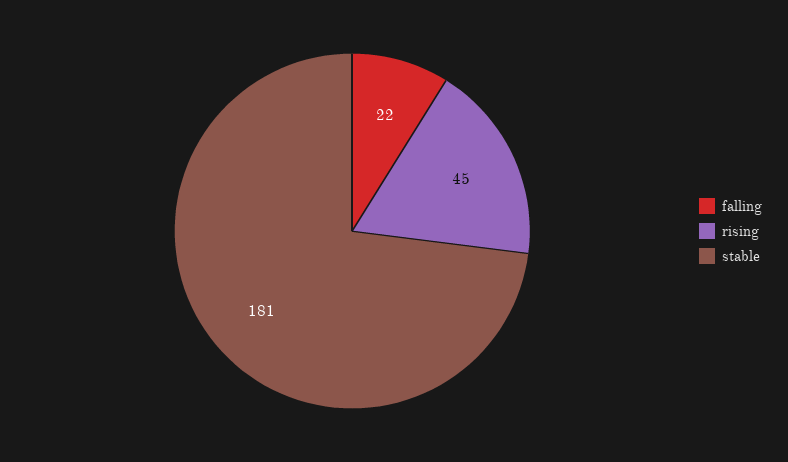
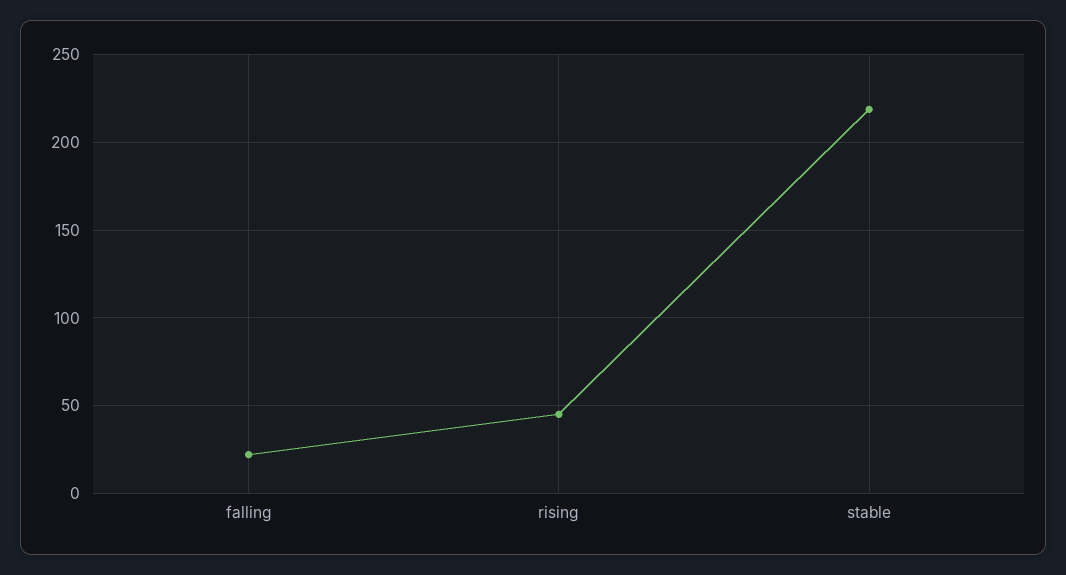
stable: 181 -> 220

